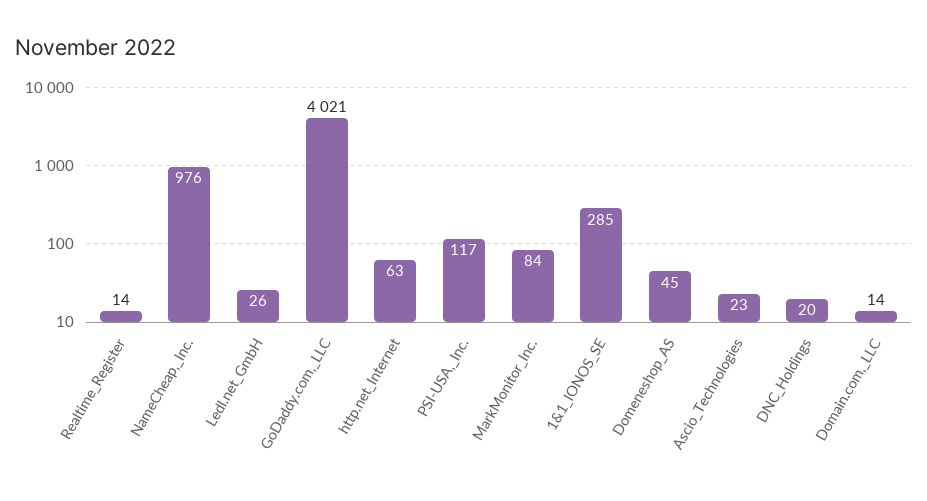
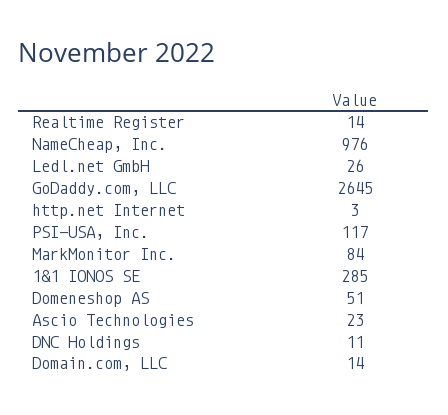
GoDaddy.com,_LLC: 4021 -> 2645
http.net_Internet: 63 -> 3
Domeneshop_AS: 45 -> 51
DNC_Holdings: 20 -> 11

